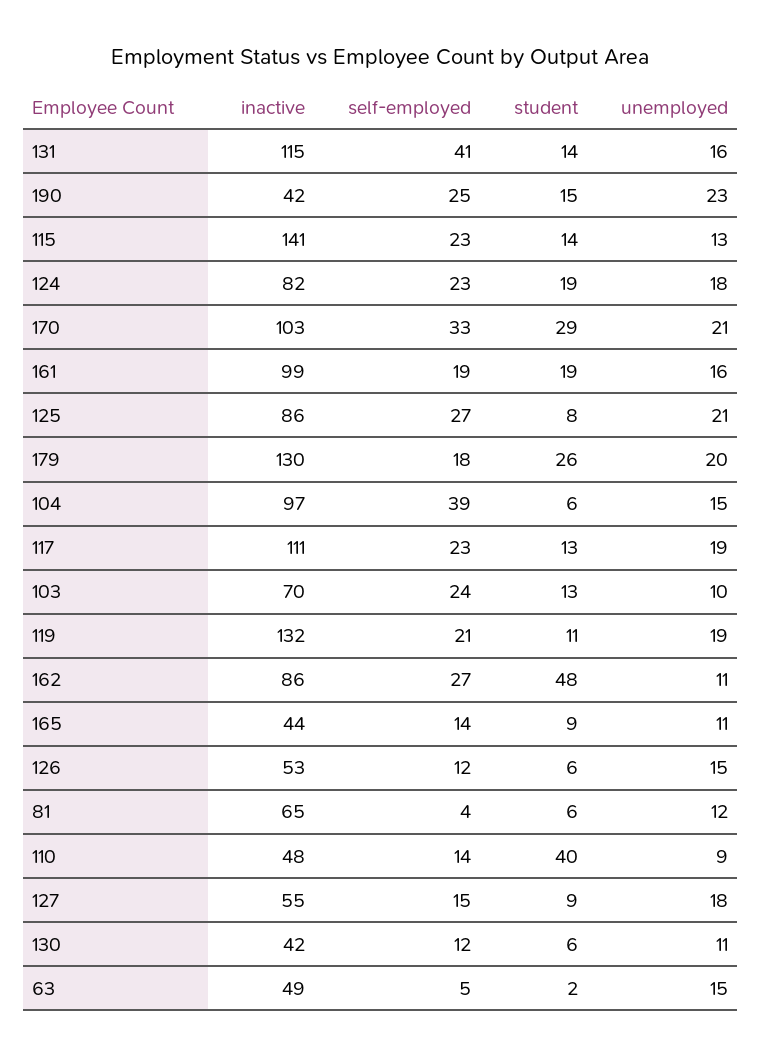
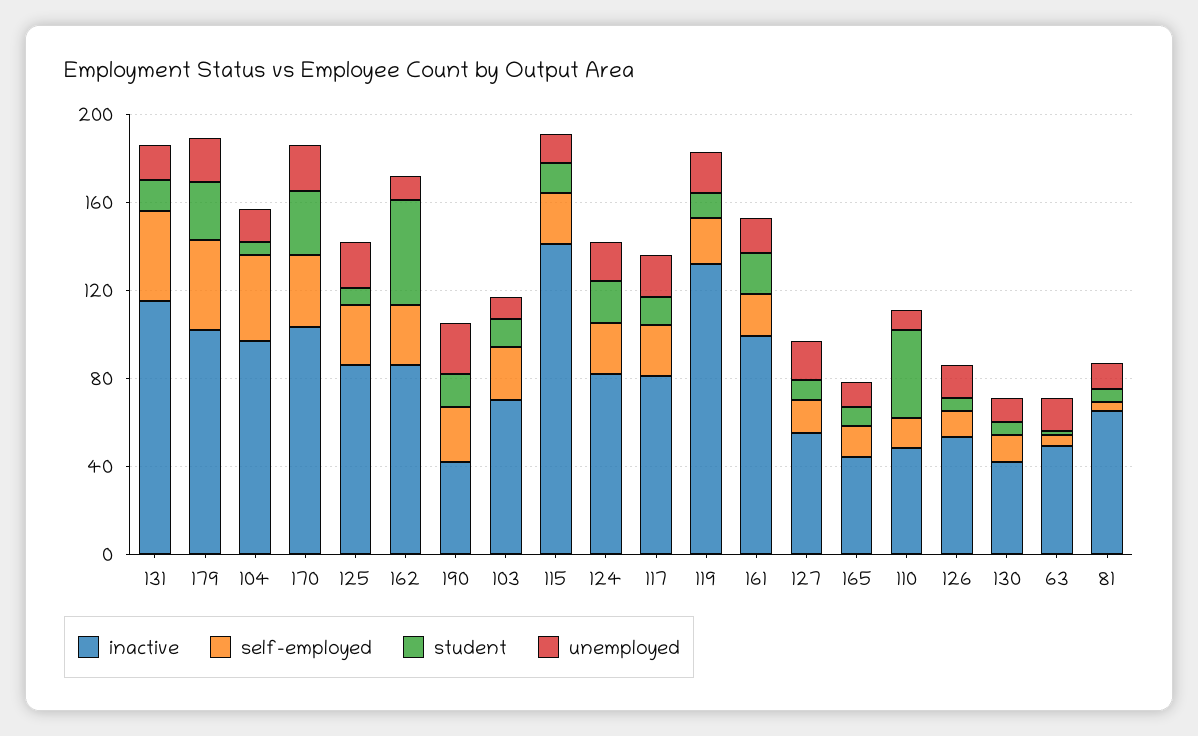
inactive, 179: 130 -> 100
self-employed, 179: 18 -> 40
inactive, 117: 111 -> 80

